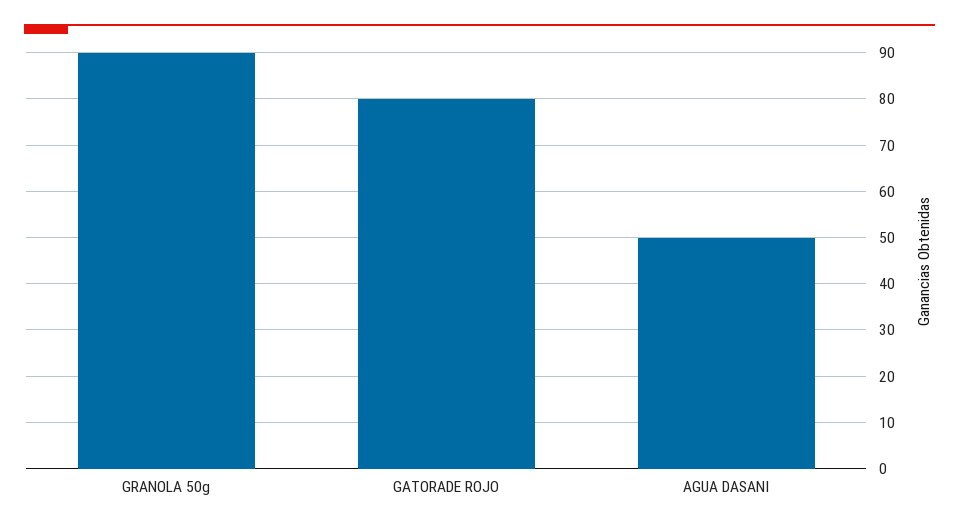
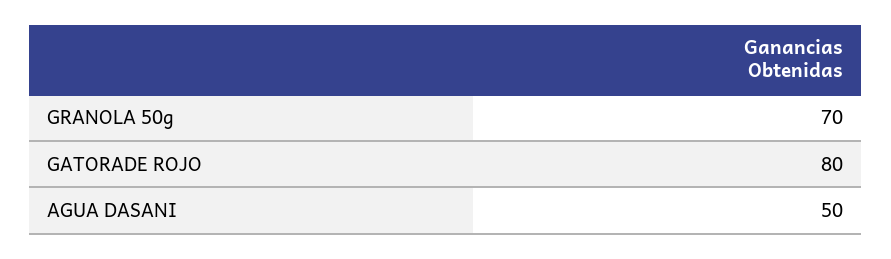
GRANOLA 50g: 90 -> 70

